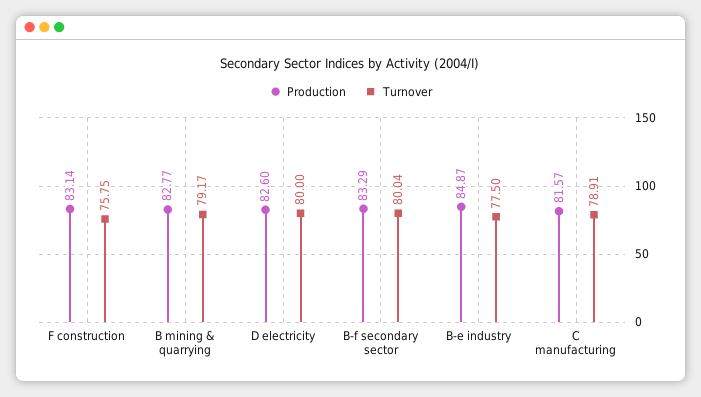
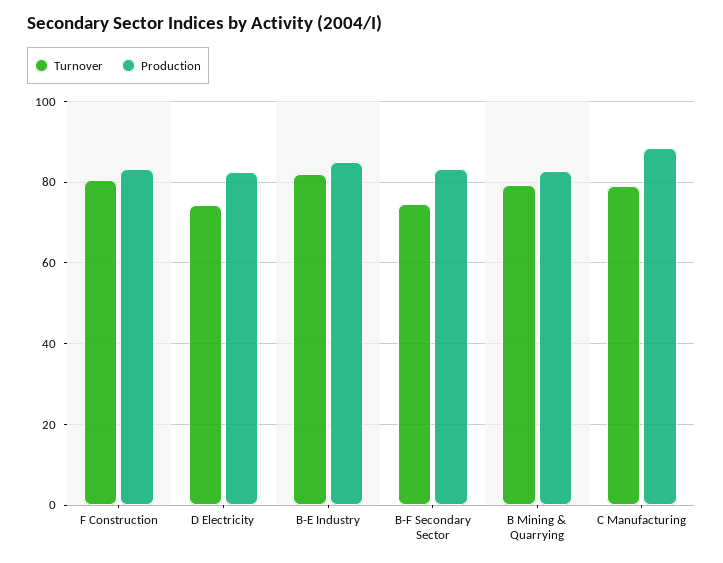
Turnover, F construction: 75.75 -> 80
Turnover, D electricity: 80 -> 74
Turnover, B-f secondary sector: 80.04 -> 74
Turnover, B-e industry: 77.5 -> 82
Production, C manufacturing: 81.57 -> 88

